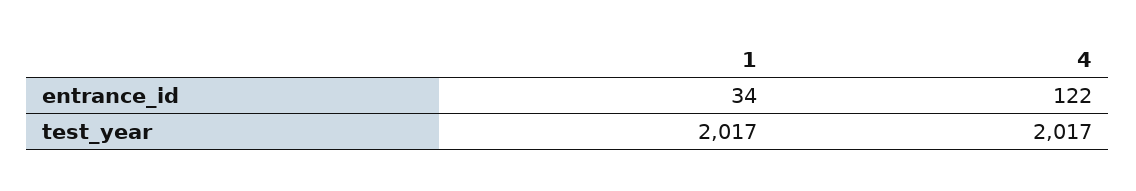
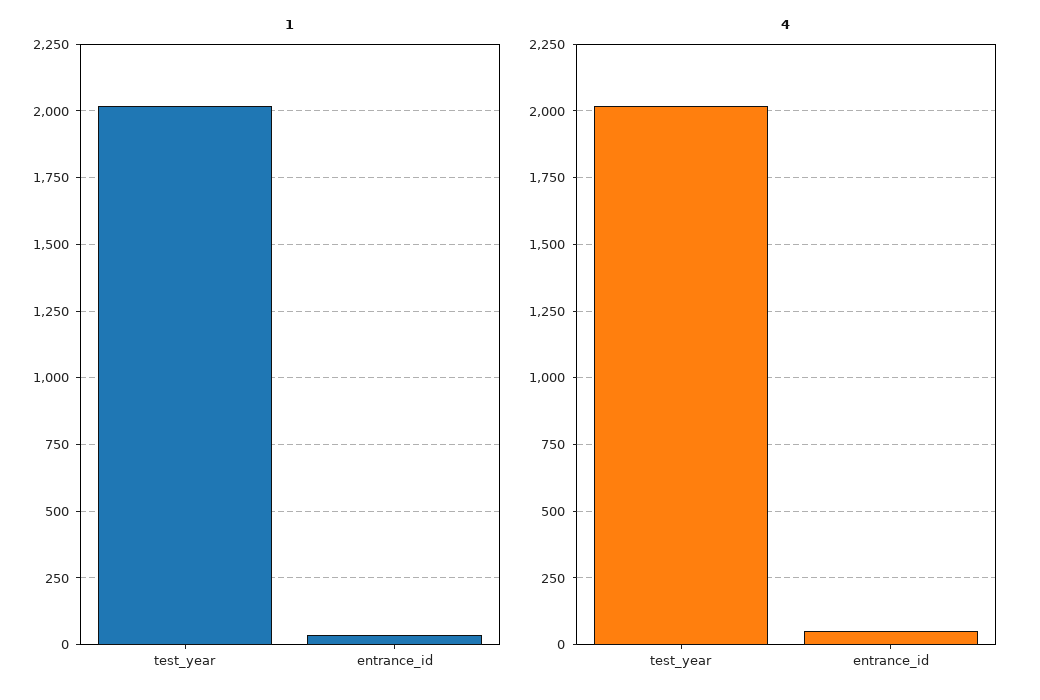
4, entrance_id: 122 -> 50

